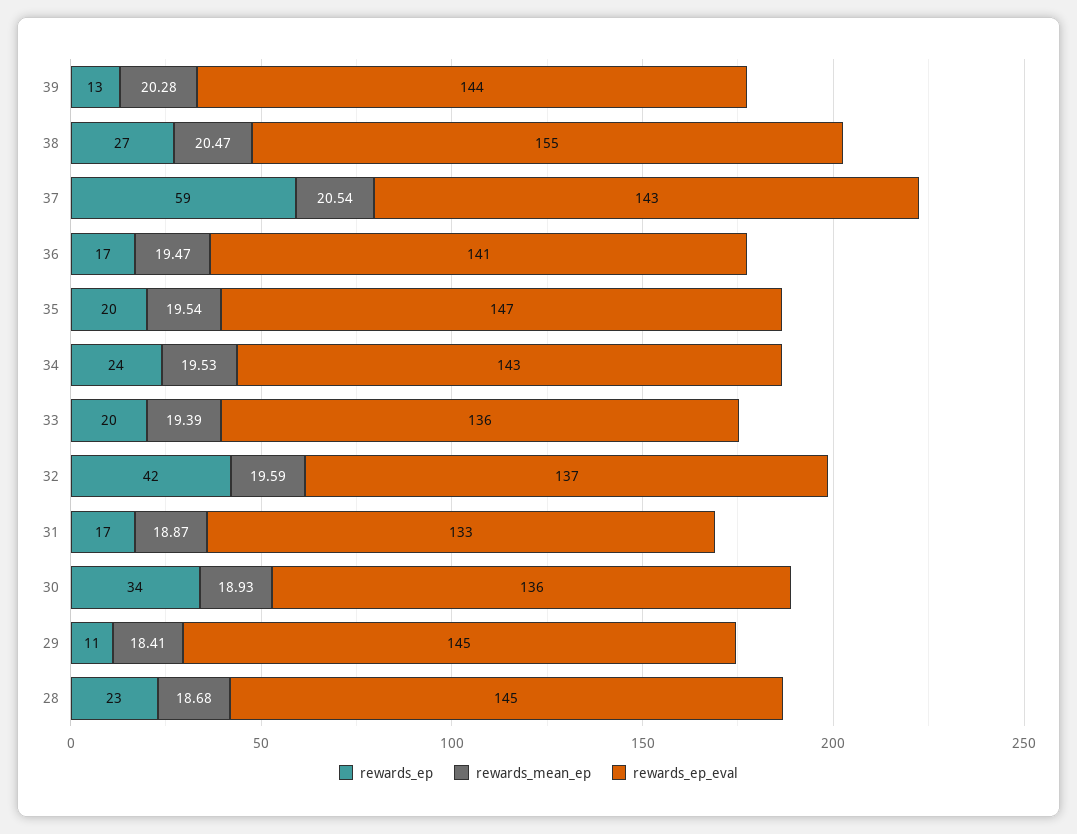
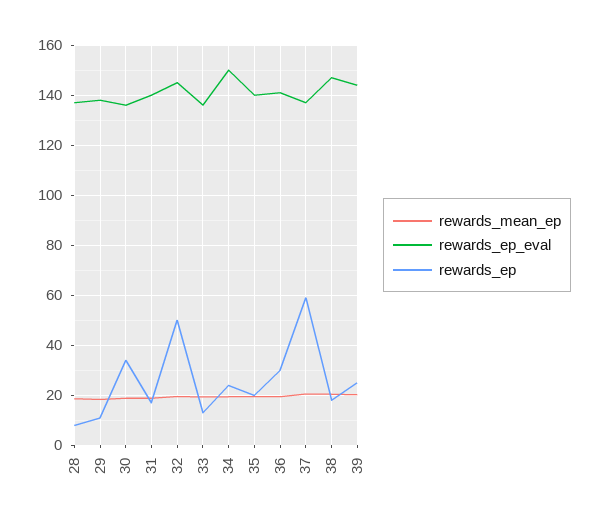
rewards_ep, 39: 13 -> 25
rewards_ep, 38: 27 -> 17.5
rewards_ep_eval, 38: 155 -> 147.5
rewards_ep_eval, 37: 143 -> 137.5
rewards_ep, 36: 17 -> 30
rewards_ep_eval, 35: 147 -> 140
rewards_ep_eval, 34: 143 -> 150
rewards_ep, 33: 20 -> 12.5
rewards_ep, 32: 42 -> 50
rewards_ep_eval, 32: 137 -> 145
rewards_ep_eval, 31: 133 -> 140
rewards_ep_eval, 29: 145 -> 137.5
rewards_ep, 28: 23 -> 7.5
rewards_ep_eval, 28: 145 -> 137.5

